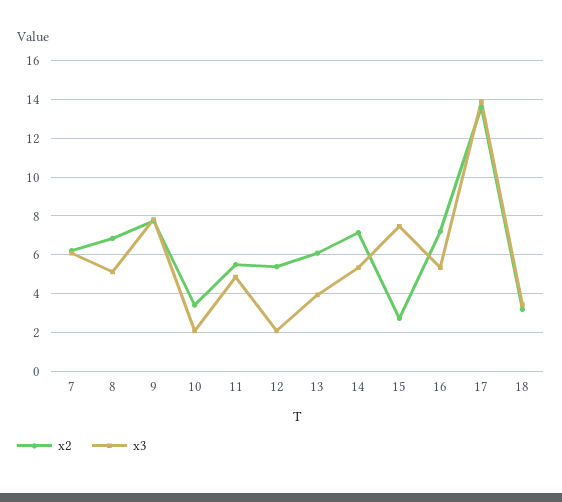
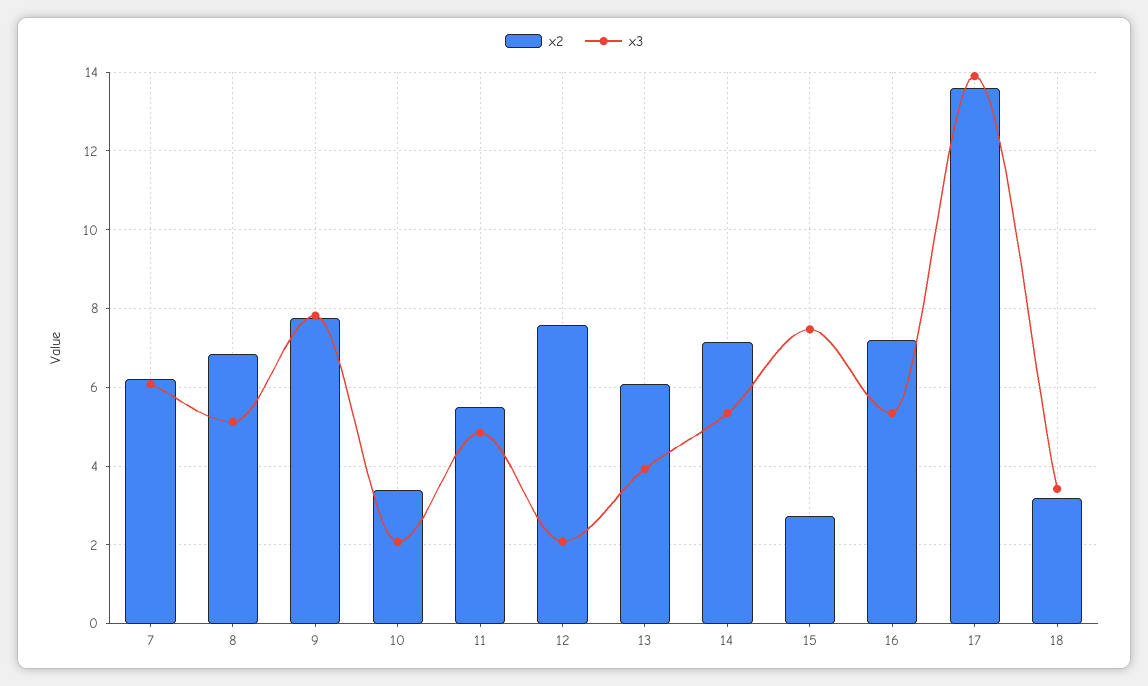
x2, 12: 5.5 -> 7.6

